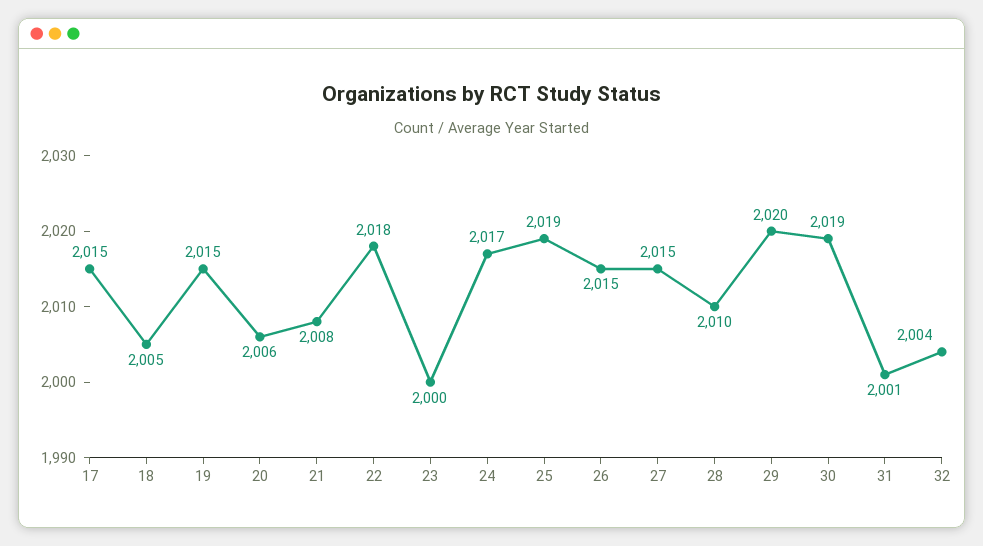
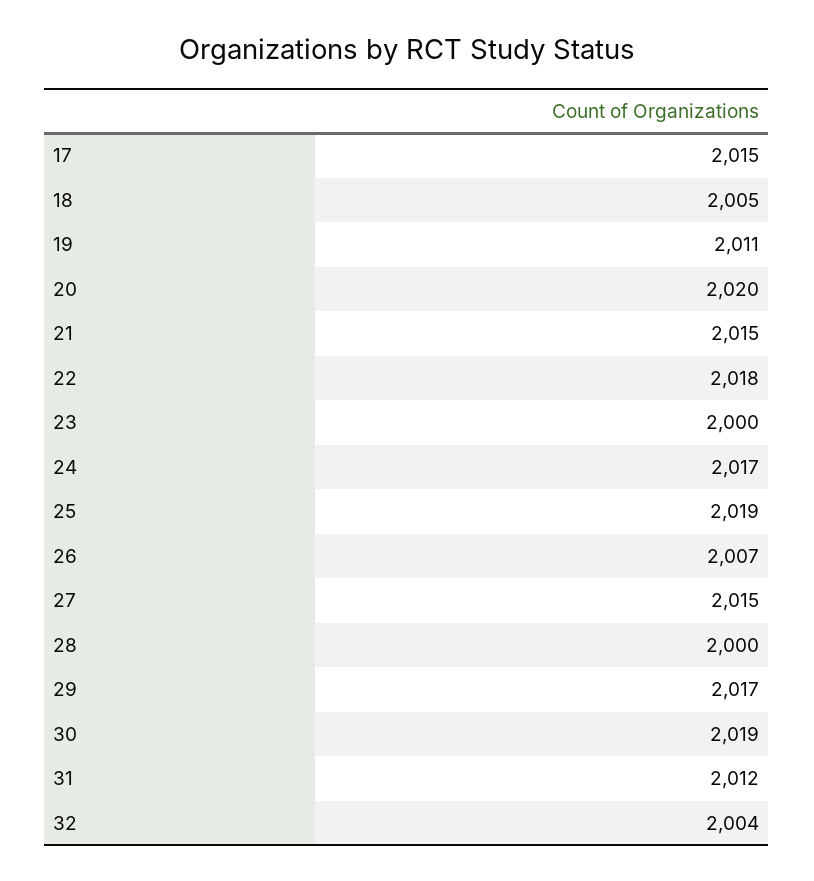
19: 2015 -> 2011
20: 2006 -> 2020
21: 2008 -> 2015
26: 2015 -> 2007
28: 2010 -> 2000
29: 2020 -> 2017
31: 2001 -> 2012

